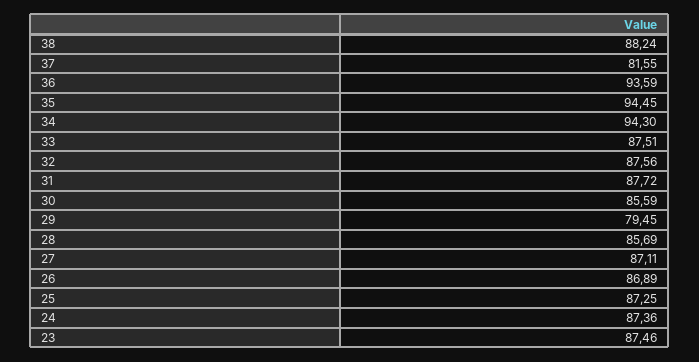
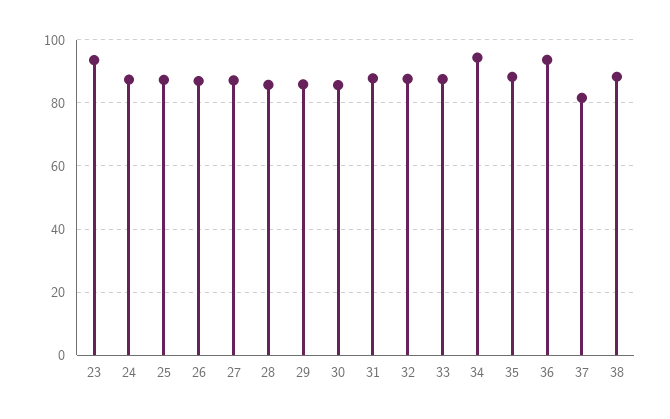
35: 94.45 -> 88
29: 79.45 -> 86
23: 87.46 -> 94

